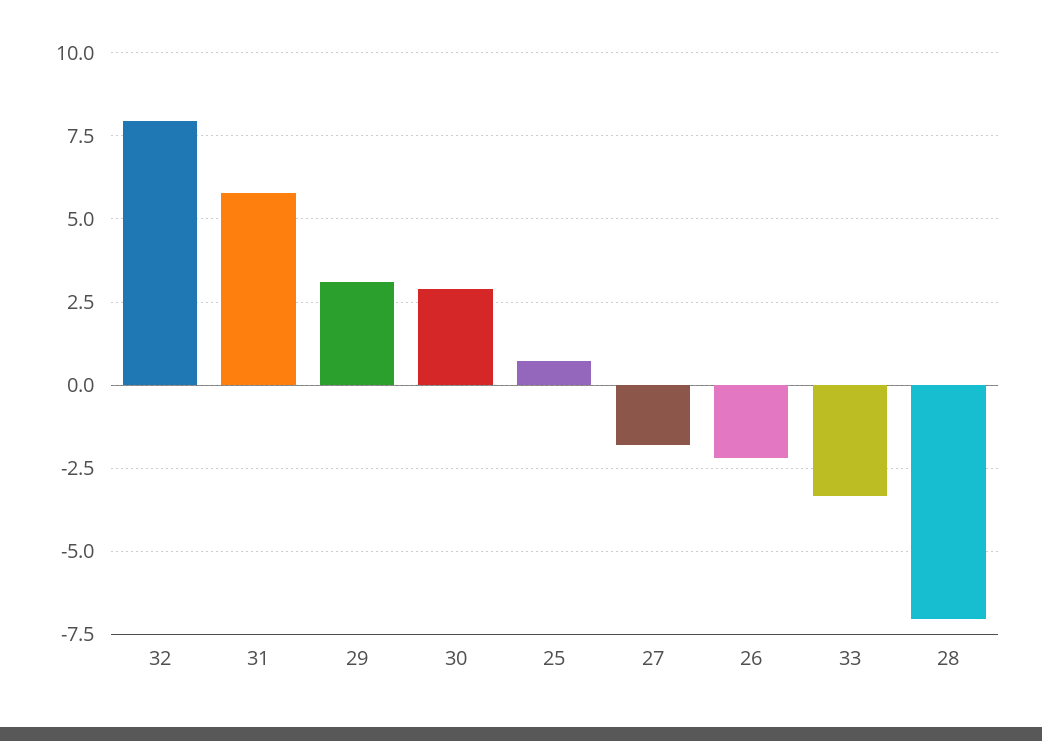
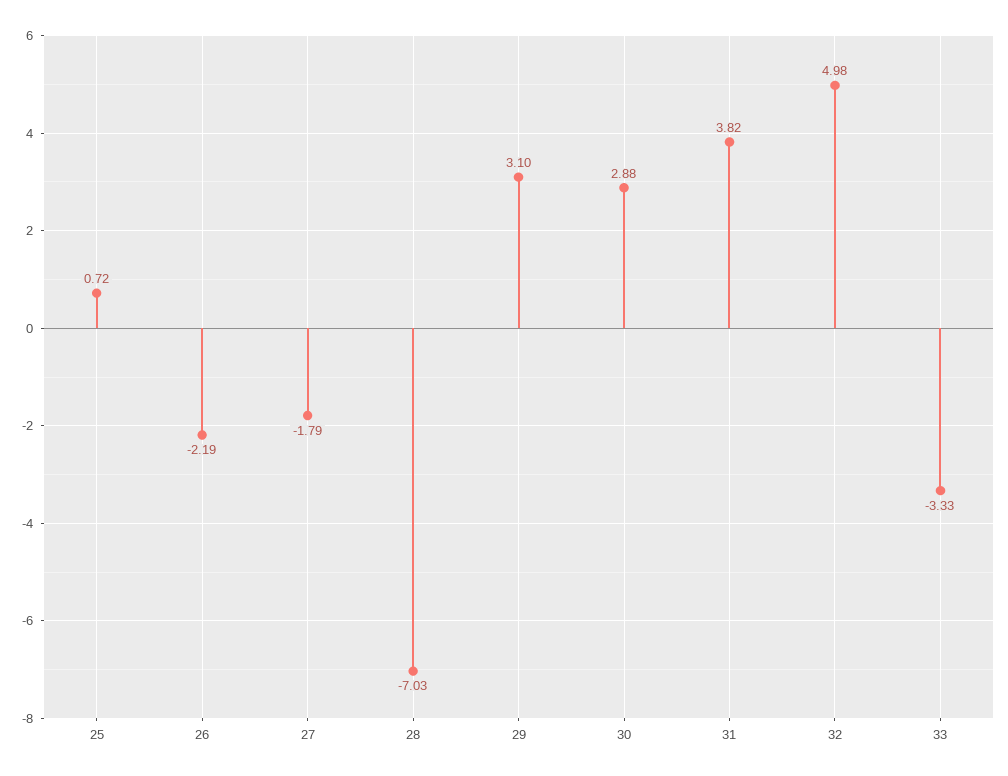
32: 8 -> 4.98
31: 5.75 -> 3.82

